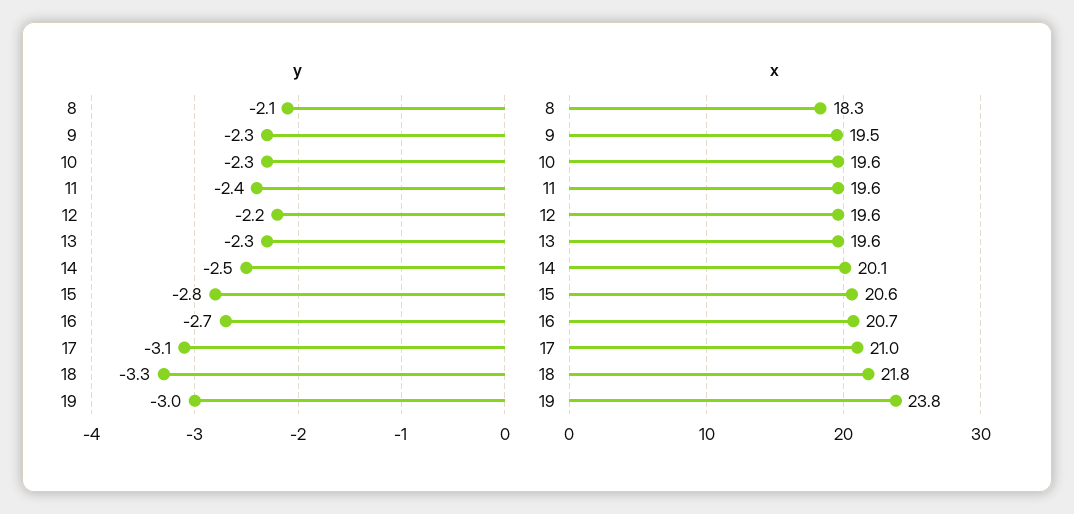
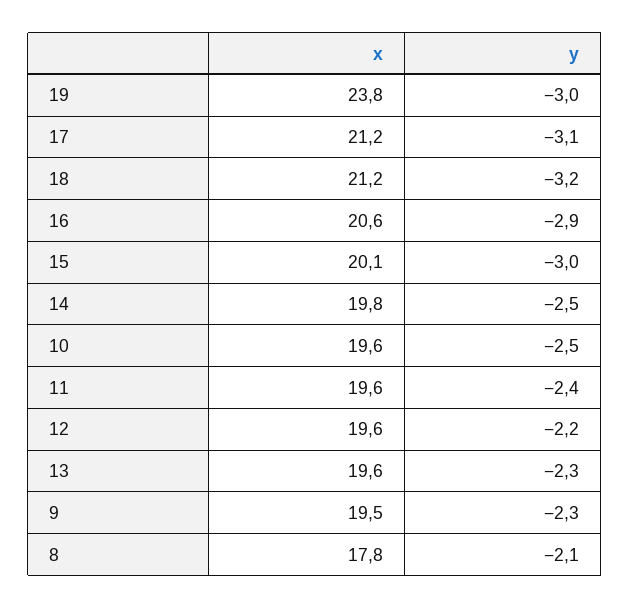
y, 10: -2.3 -> -2.5
y, 15: -2.8 -> -3
y, 16: -2.7 -> -2.9
y, 18: -3.3 -> -3.2
x, 8: 18.3 -> 17.8
x, 14: 20.1 -> 19.8
x, 15: 20.6 -> 20.1
x, 16: 20.7 -> 20.6
x, 17: 21 -> 21.2
x, 18: 21.8 -> 21.2

